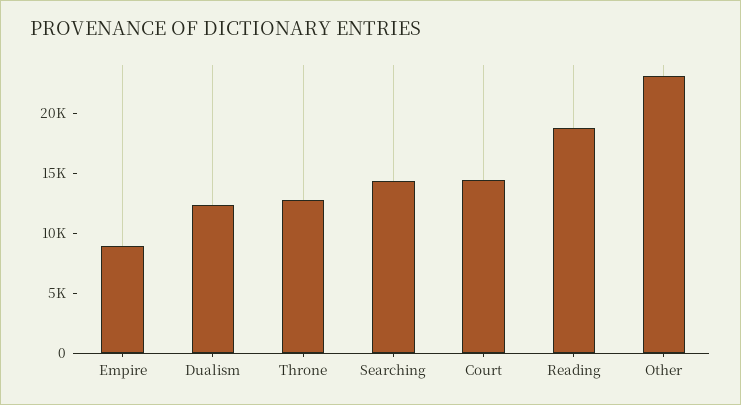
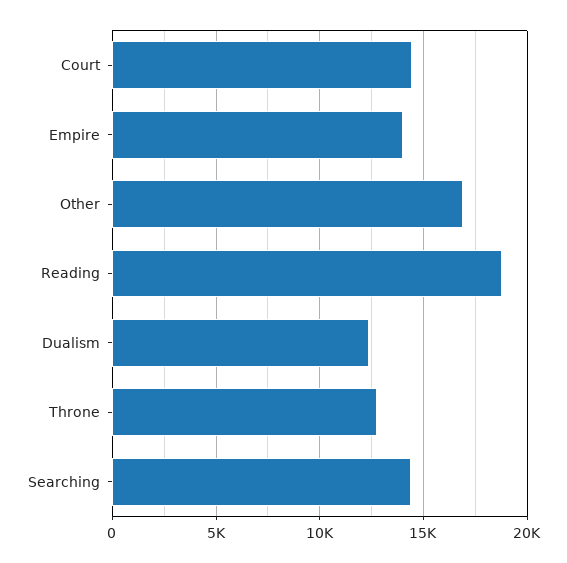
Empire: 9000 -> 14000
Other: 23000 -> 17000

